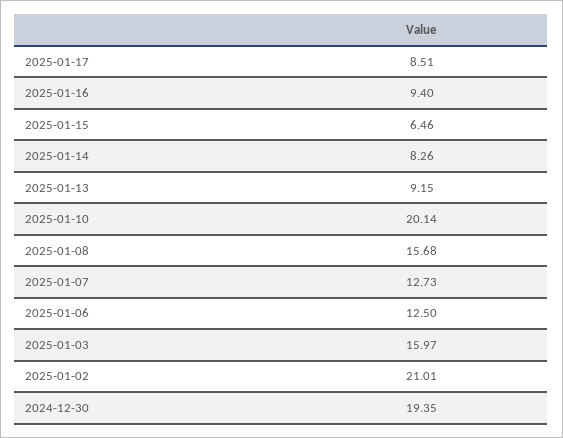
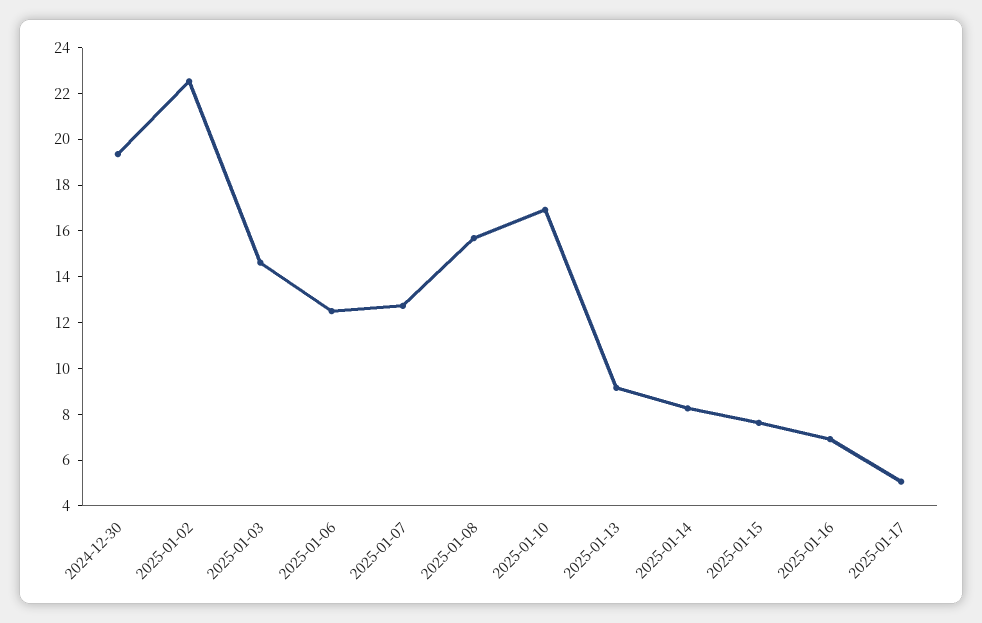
2025-01-17: 8.51 -> 5
2025-01-16: 9.4 -> 7
2025-01-15: 6.46 -> 7.5
2025-01-10: 20.14 -> 17
2025-01-03: 15.97 -> 14.5
2025-01-02: 21.01 -> 22.5

